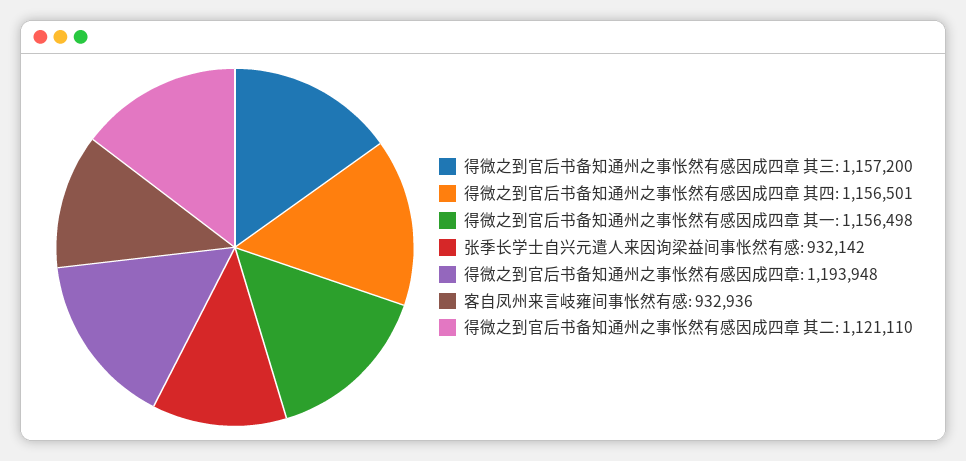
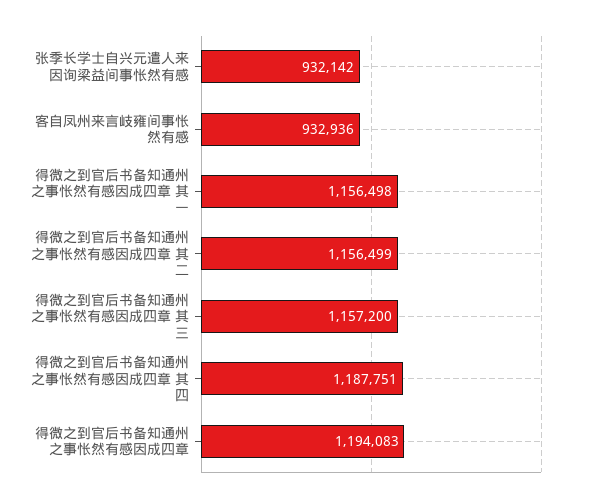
得微之到官后书备知通州之事怅然有感因成四章 其四: 1156501 -> 1187751
得微之到官后书备知通州之事怅然有感因成四章: 1193948 -> 1194083
得微之到官后书备知通州之事怅然有感因成四章 其二: 1121110 -> 1156499

